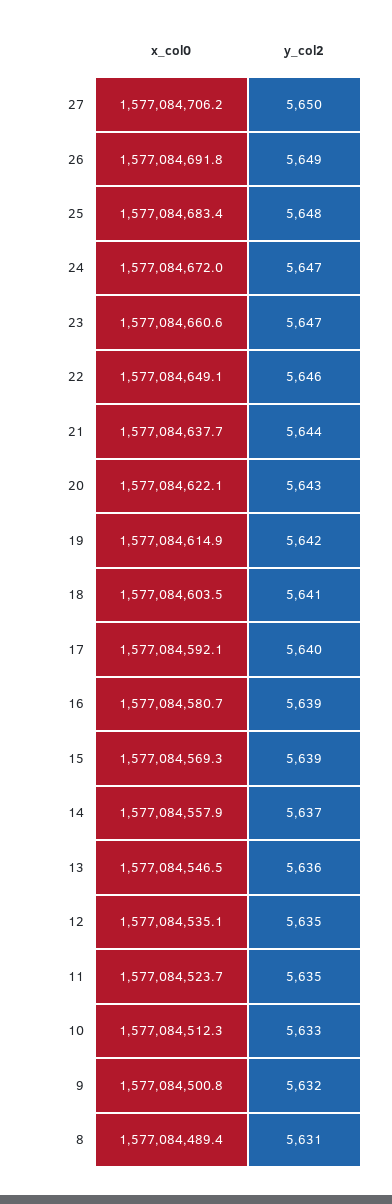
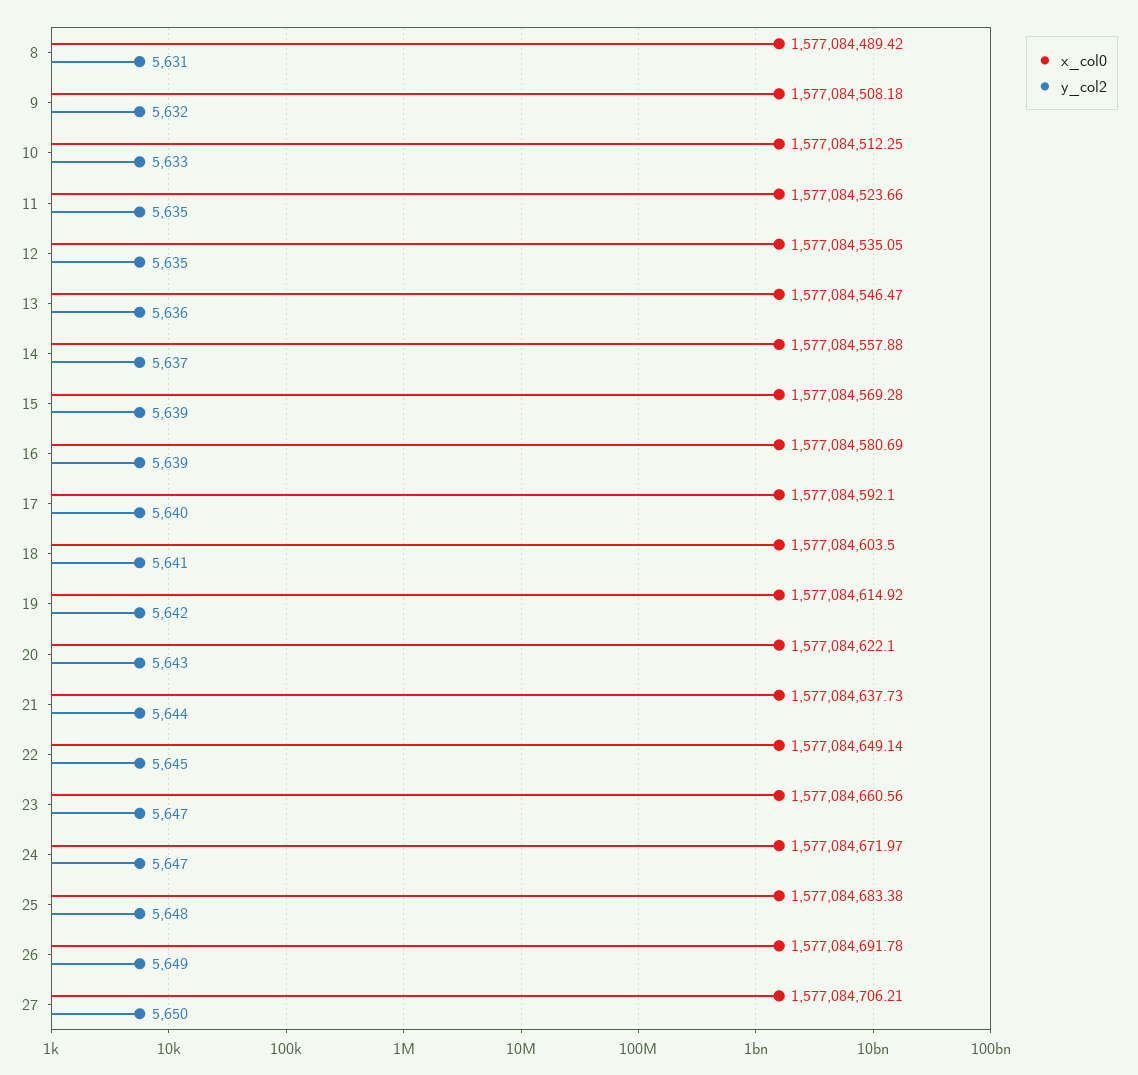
y_col2, 22: 5646 -> 5645
x_col0, 9: 1577084500.8 -> 1577084508.18

